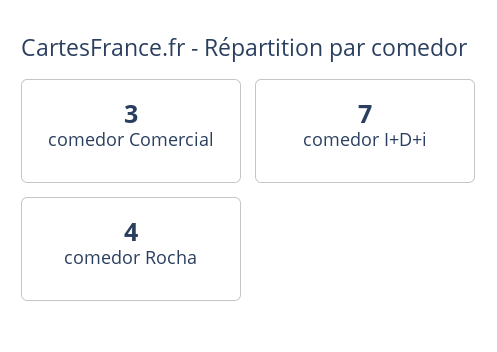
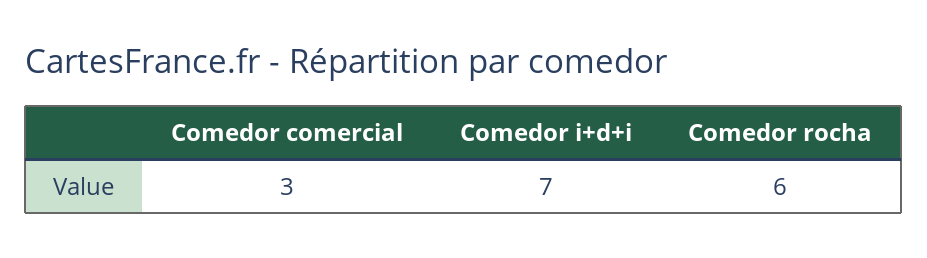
comedor Rocha: 4 -> 6

